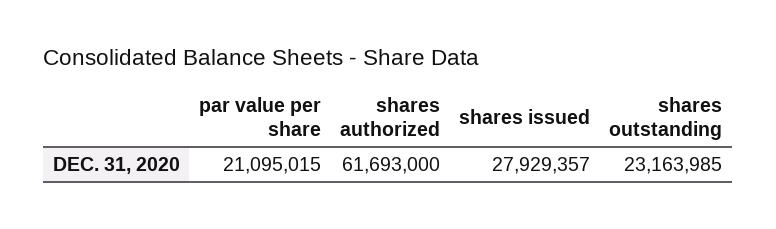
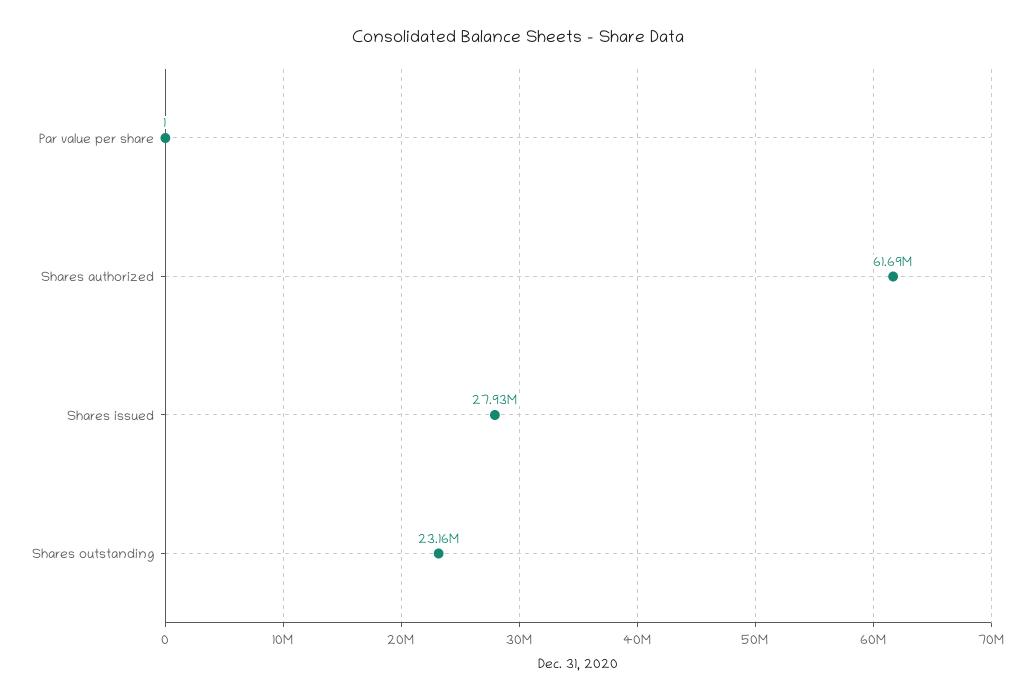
par value per share: 21095015 -> 1

